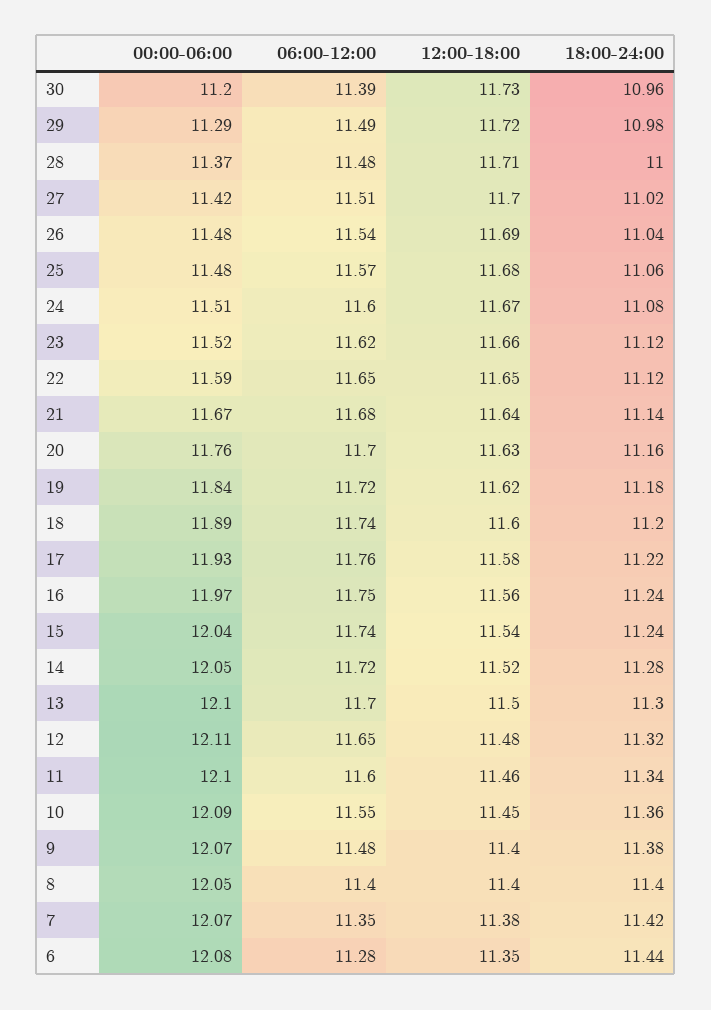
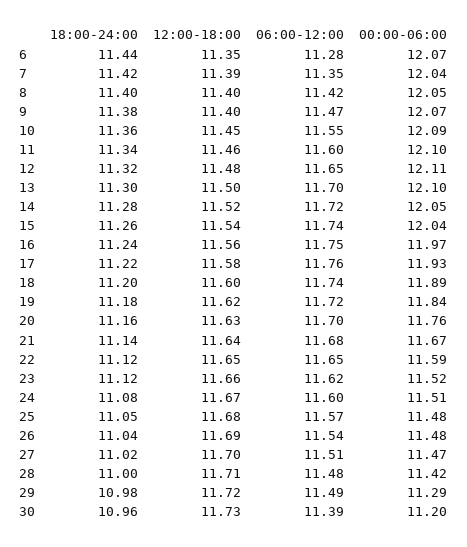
00:00-06:00, 28: 11.37 -> 11.42
00:00-06:00, 27: 11.42 -> 11.47
18:00-24:00, 25: 11.06 -> 11.05
18:00-24:00, 15: 11.24 -> 11.26
06:00-12:00, 9: 11.48 -> 11.47
06:00-12:00, 8: 11.4 -> 11.42
00:00-06:00, 7: 12.07 -> 12.04
12:00-18:00, 7: 11.38 -> 11.39
00:00-06:00, 6: 12.08 -> 12.07

